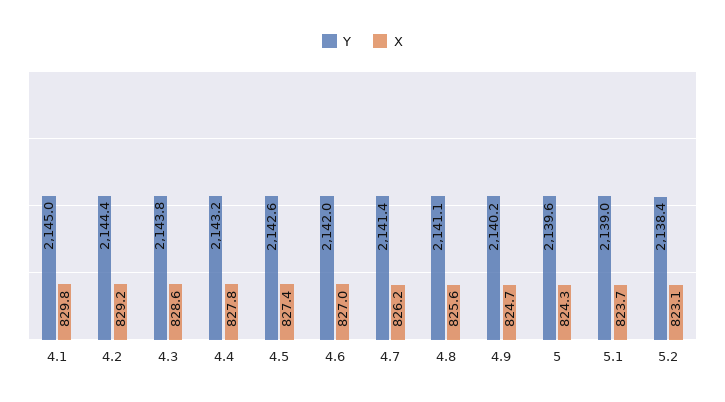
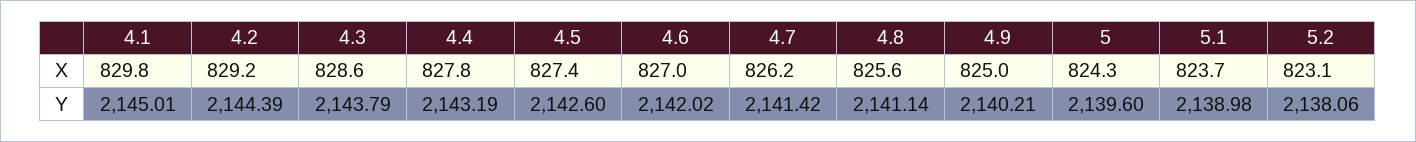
X, 4.9: 824.7 -> 825
Y, 5.2: 2138.4 -> 2138.06

